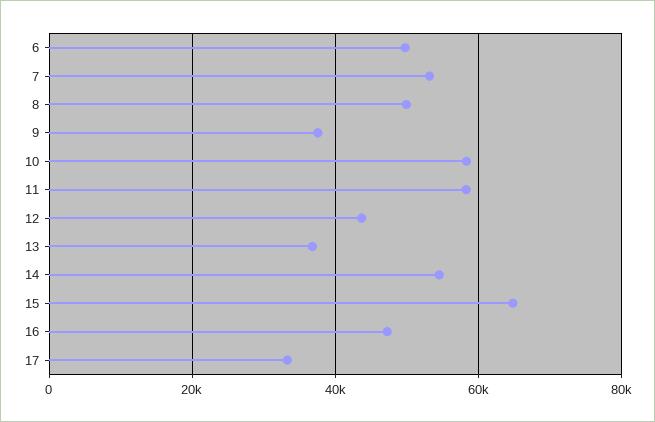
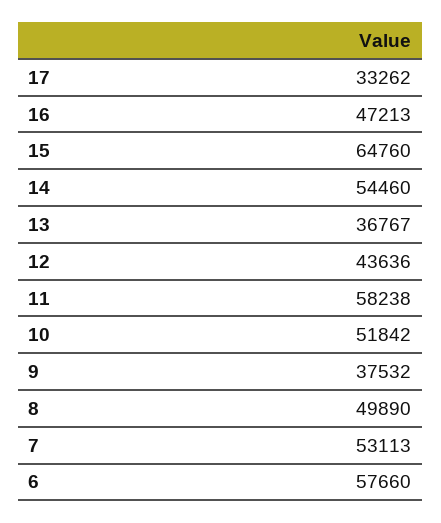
6: 50000 -> 57660
10: 58000 -> 51842

